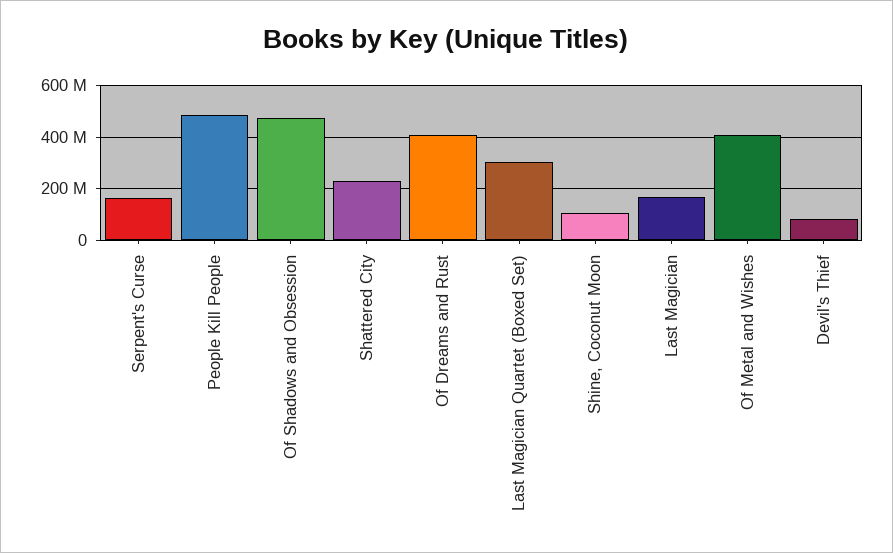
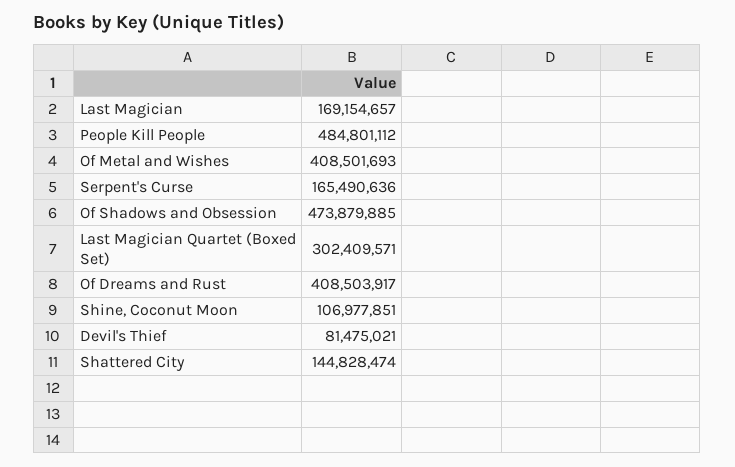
Shattered City: 225000000 -> 144828474

